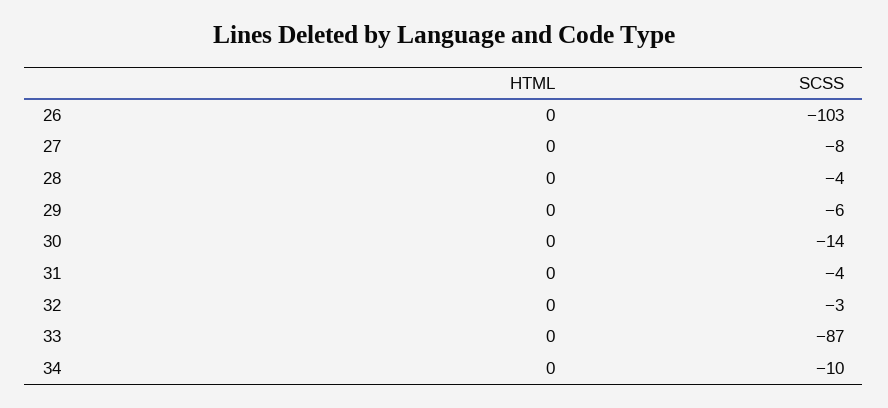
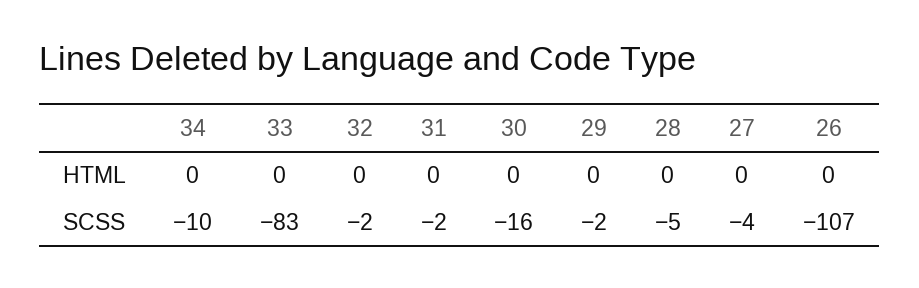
SCSS, 26: -103 -> -107
SCSS, 27: -8 -> -4
SCSS, 28: -4 -> -5
SCSS, 29: -6 -> -2
SCSS, 30: -14 -> -16
SCSS, 31: -4 -> -2
SCSS, 32: -3 -> -2
SCSS, 33: -87 -> -83

